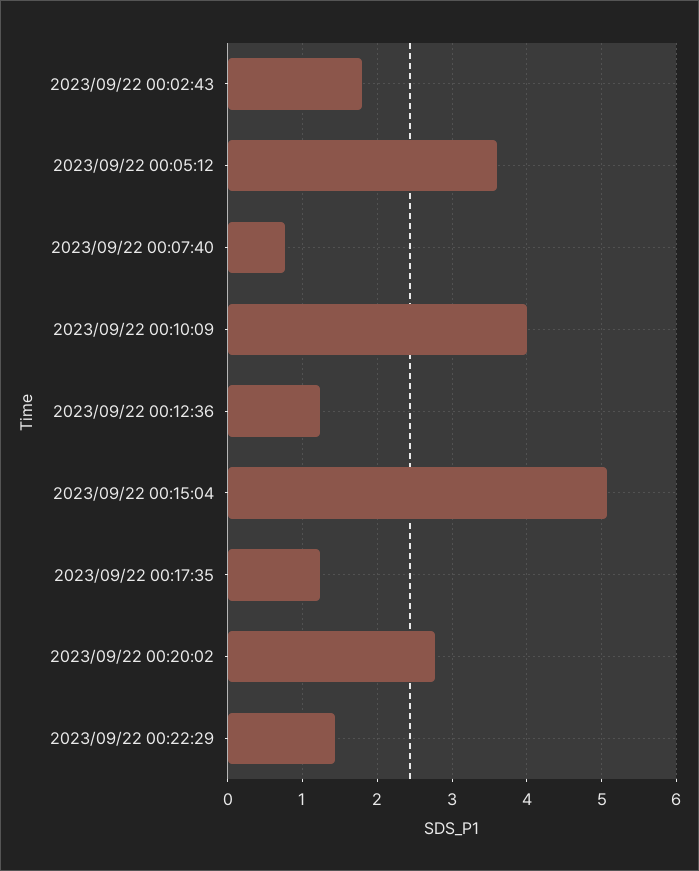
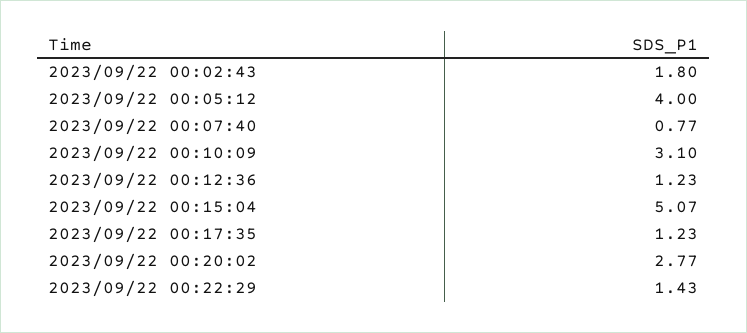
2023/09/22 00:05:12: 3.6 -> 4
2023/09/22 00:10:09: 4 -> 3.1

